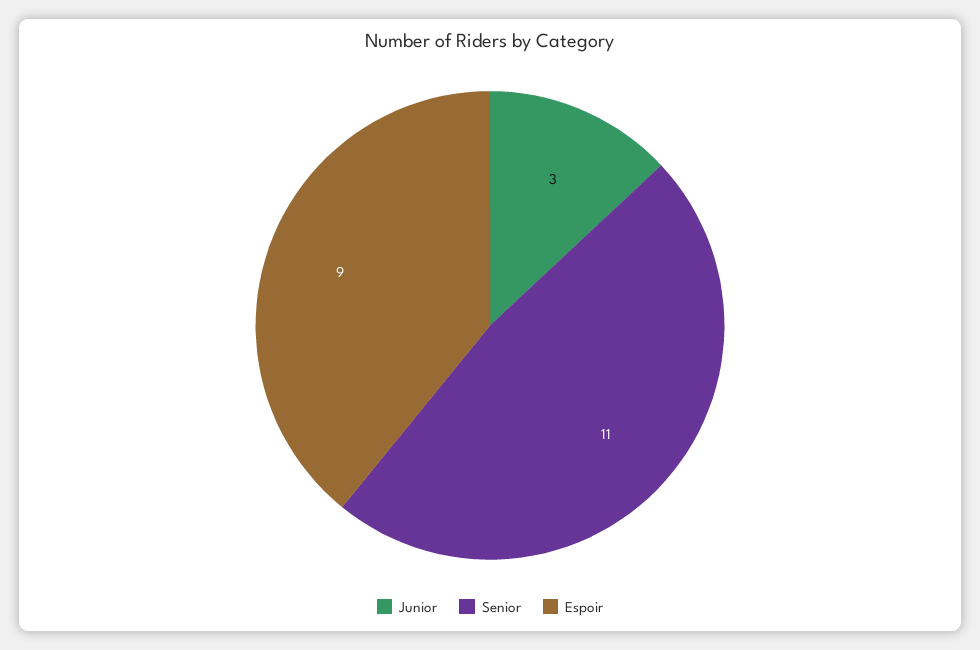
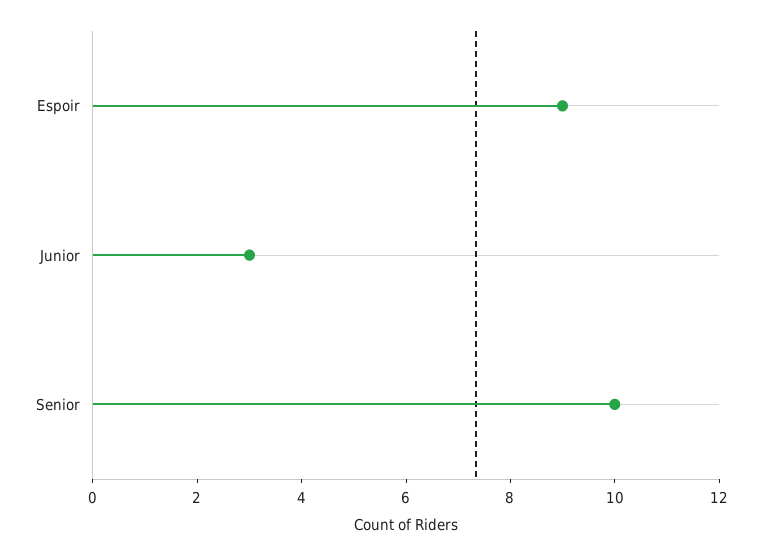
Senior: 11 -> 10

